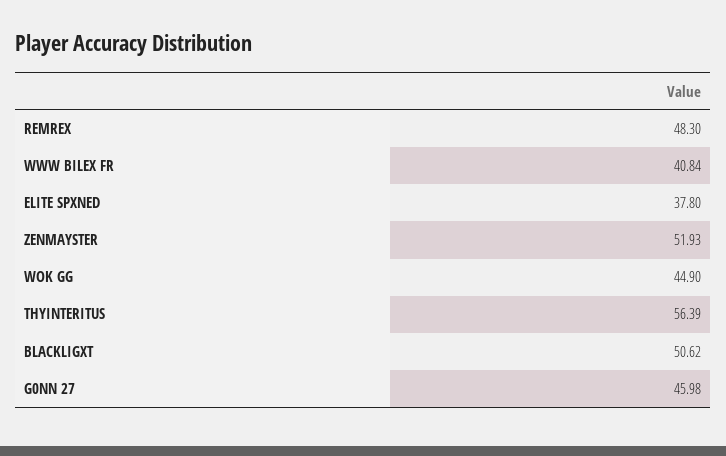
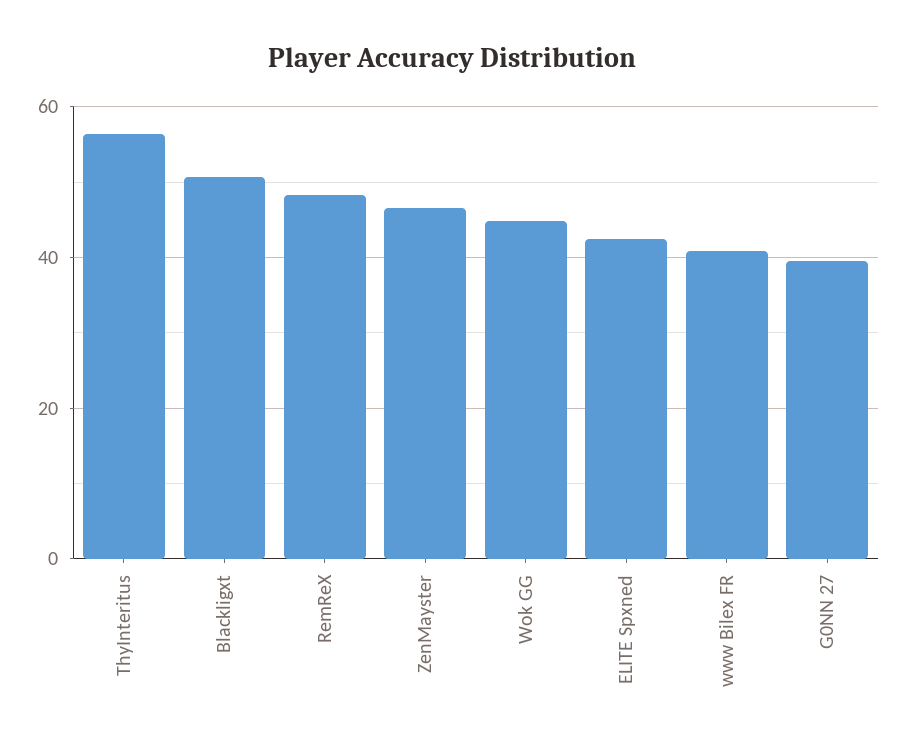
ELITE SPXNED: 37.8 -> 42
ZENMAYSTER: 51.93 -> 46
G0NN 27: 45.98 -> 40

